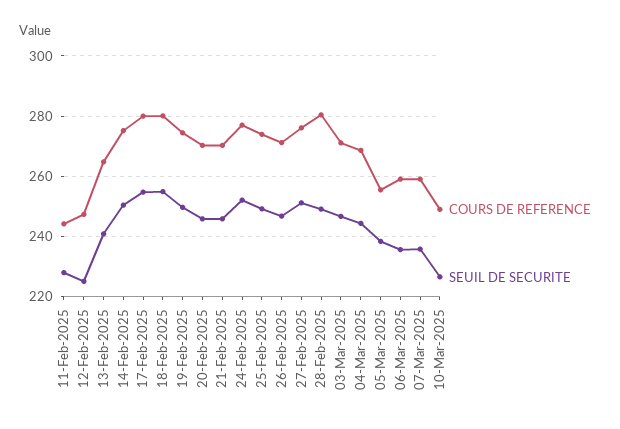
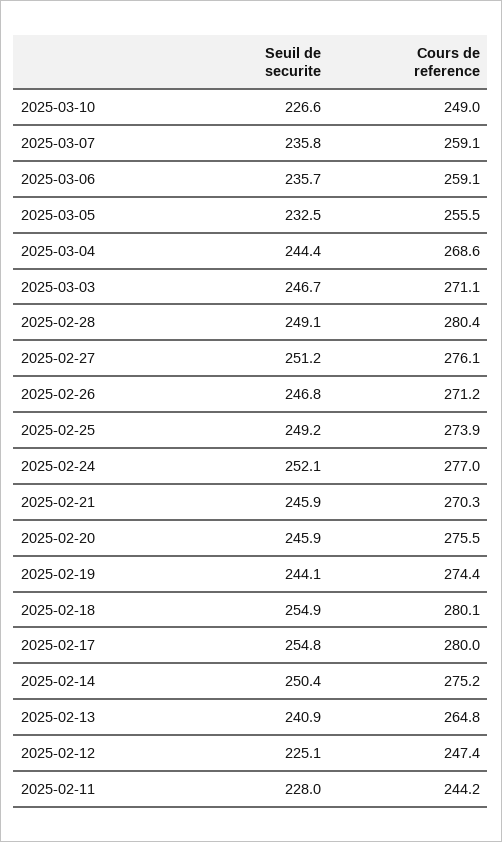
SEUIL DE SECURITE, 19-Feb-2025: 250 -> 244.1
COURS DE REFERENCE, 20-Feb-2025: 270 -> 275.5
SEUIL DE SECURITE, 05-Mar-2025: 238 -> 232.5

